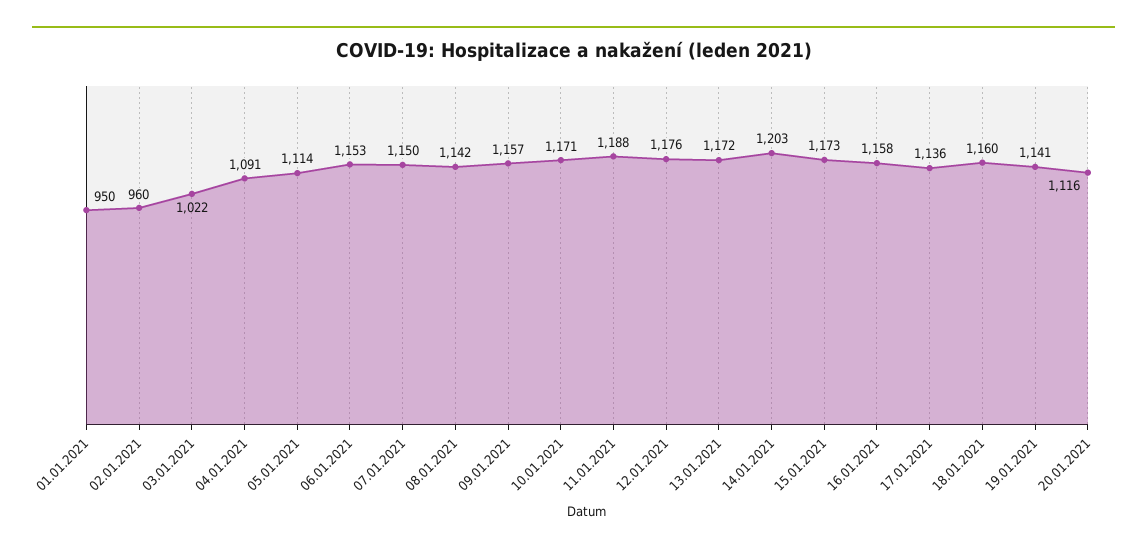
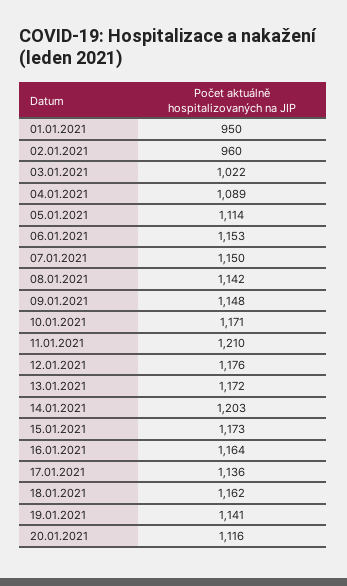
04.01.2021: 1091 -> 1089
09.01.2021: 1157 -> 1148
11.01.2021: 1188 -> 1210
16.01.2021: 1158 -> 1164
18.01.2021: 1160 -> 1162

